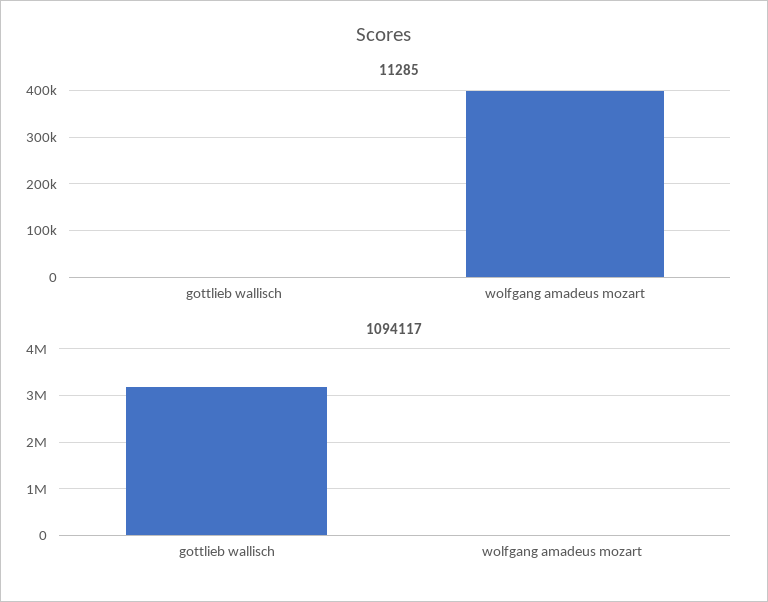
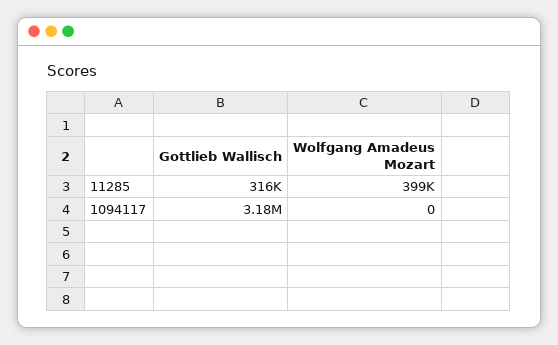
11285, gottlieb wallisch: 0 -> 316000

